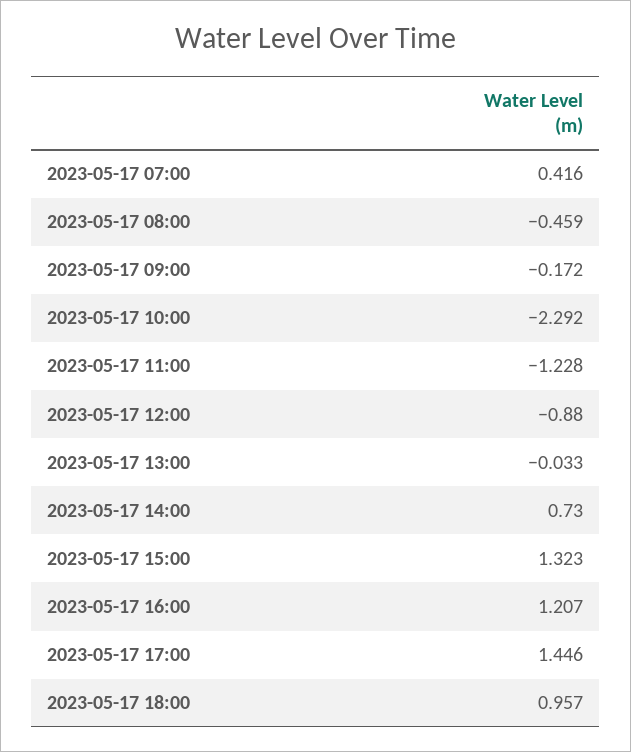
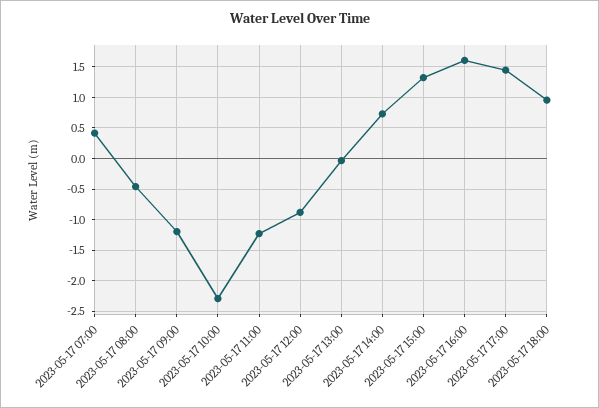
2023-05-17 09:00: -0.172 -> -1.2
2023-05-17 16:00: 1.207 -> 1.6

